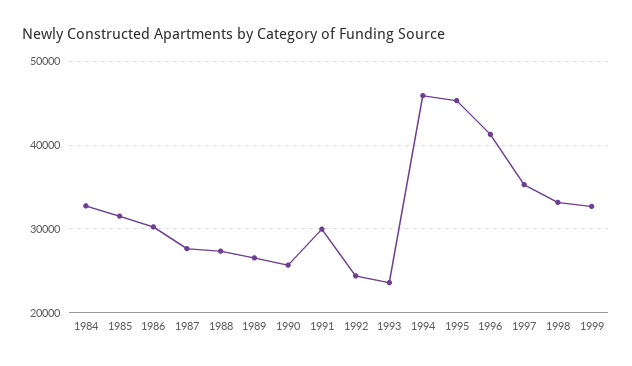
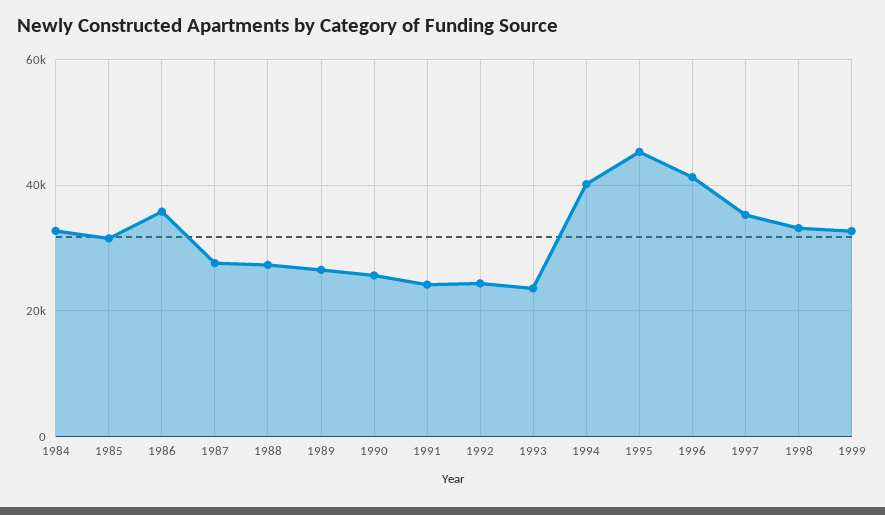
1986: 30000 -> 36000
1991: 30000 -> 24000
1994: 46000 -> 40000

